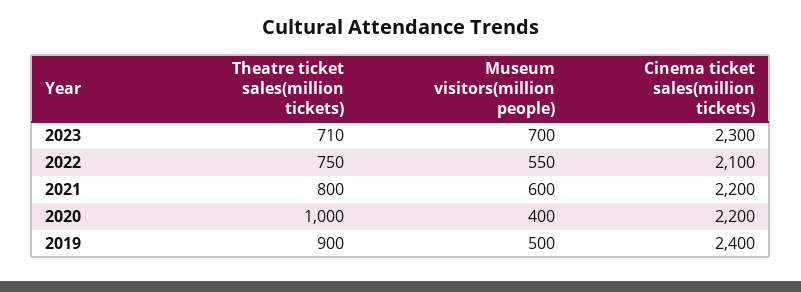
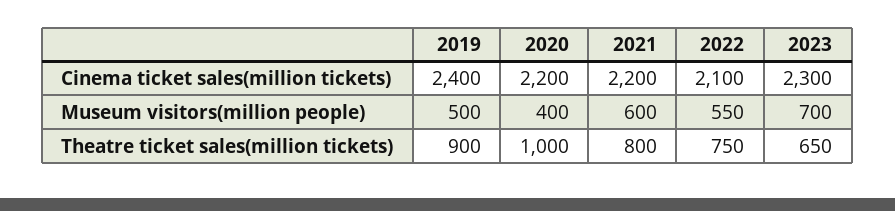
Theatre ticket sales(million tickets), 2023: 710 -> 650

